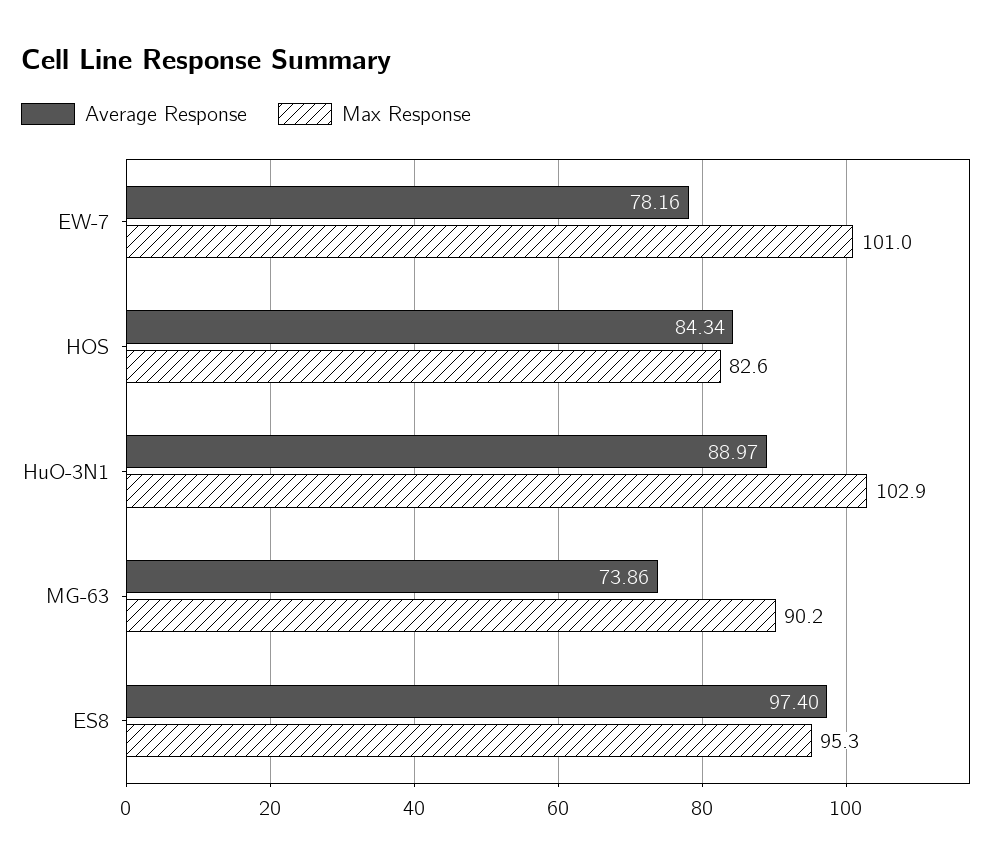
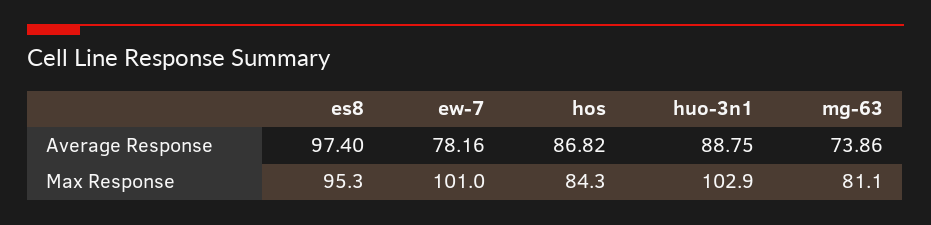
Average Response, HOS: 84.34 -> 86.82
Max Response, HOS: 82.6 -> 84.3
Average Response, HuO-3N1: 88.97 -> 88.75
Max Response, MG-63: 90.2 -> 81.1

